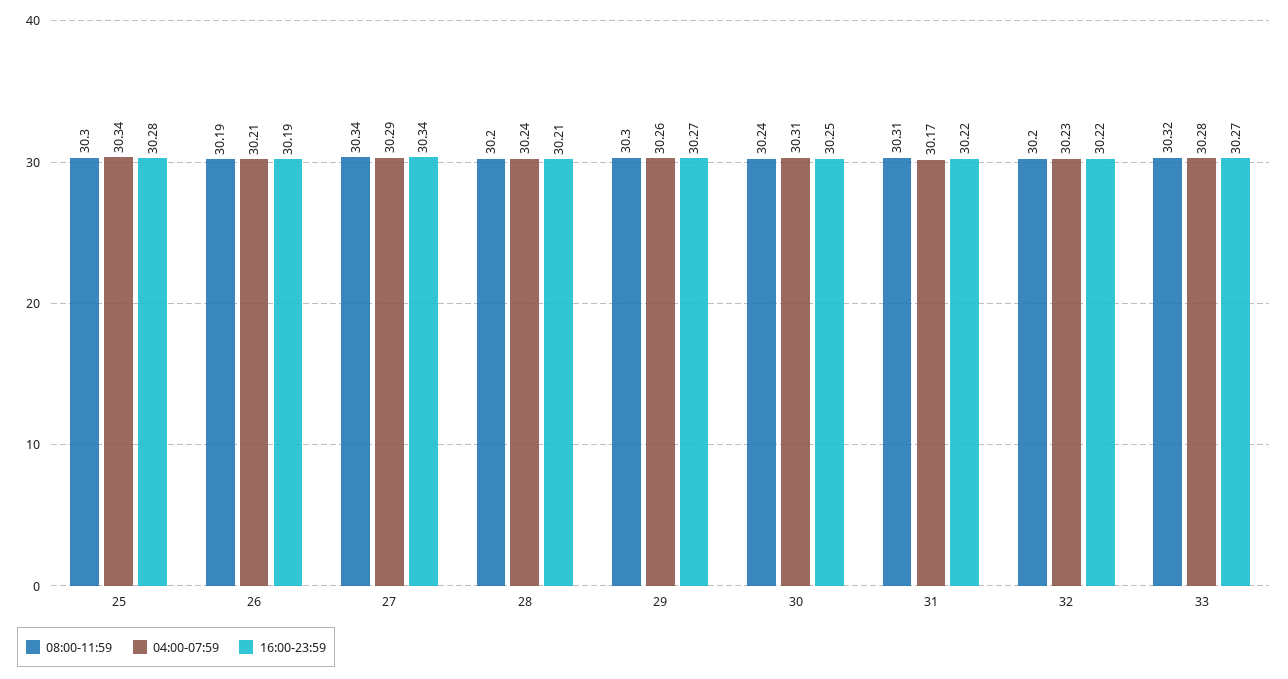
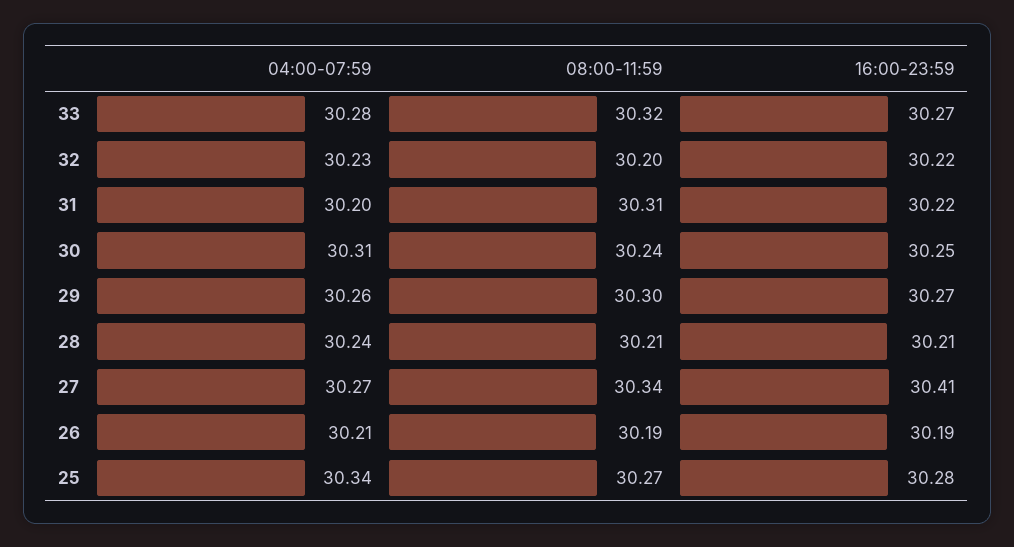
08:00-11:59, 25: 30.3 -> 30.27
04:00-07:59, 27: 30.29 -> 30.27
16:00-23:59, 27: 30.34 -> 30.41
08:00-11:59, 28: 30.2 -> 30.21
04:00-07:59, 31: 30.17 -> 30.2

